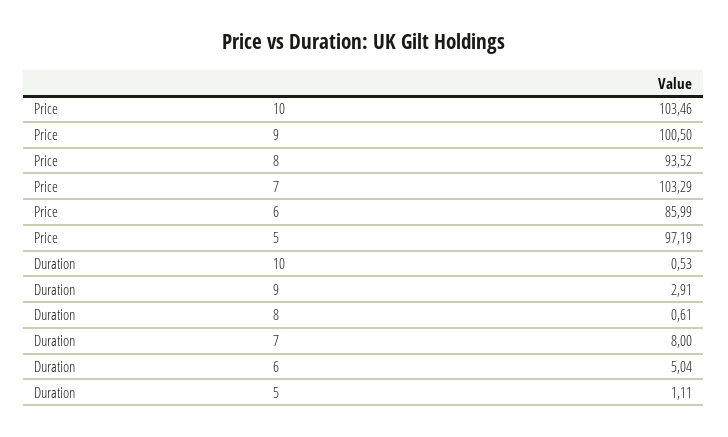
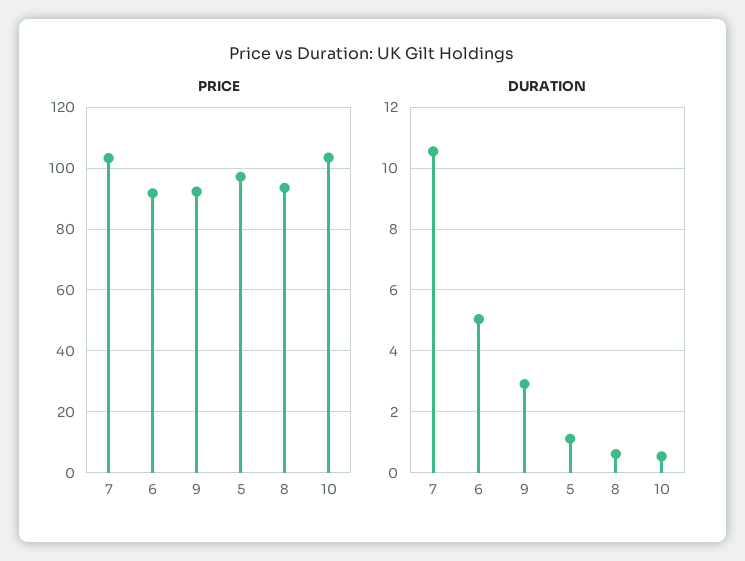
Price, 9: 100.5 -> 92
Price, 6: 85.99 -> 92
Duration, 7: 8 -> 10.6

